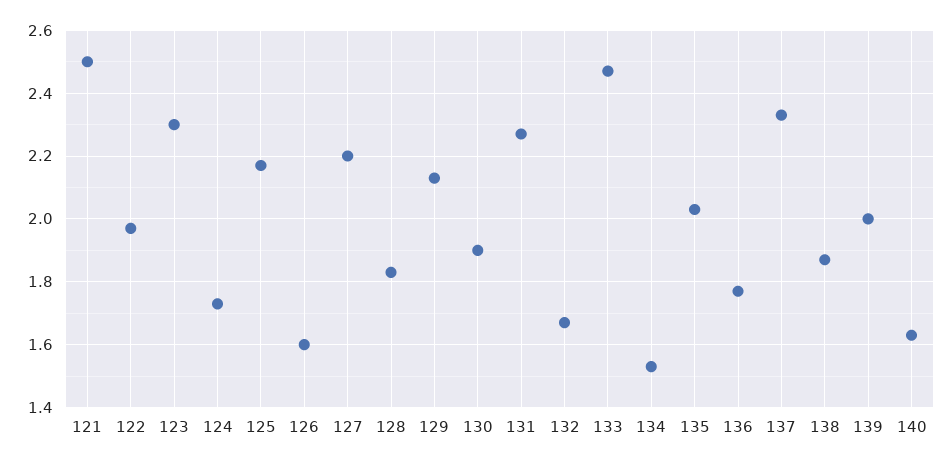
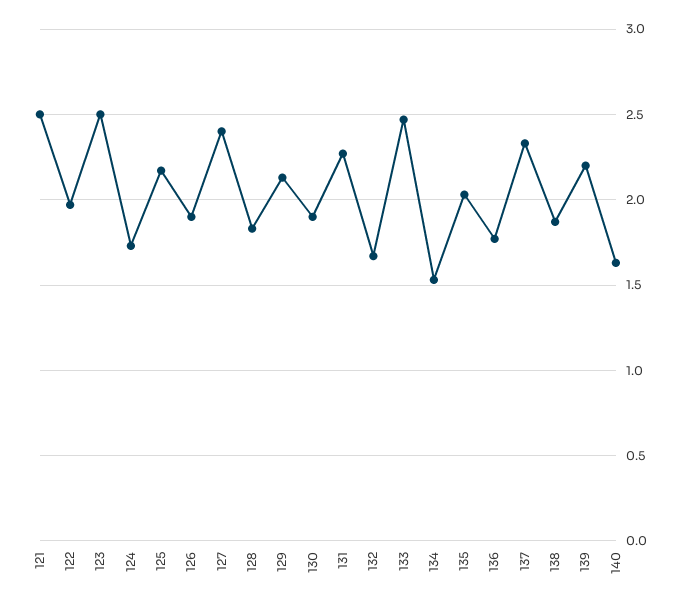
123: 2.3 -> 2.5
126: 1.6 -> 1.9
127: 2.2 -> 2.4
139: 2 -> 2.2

